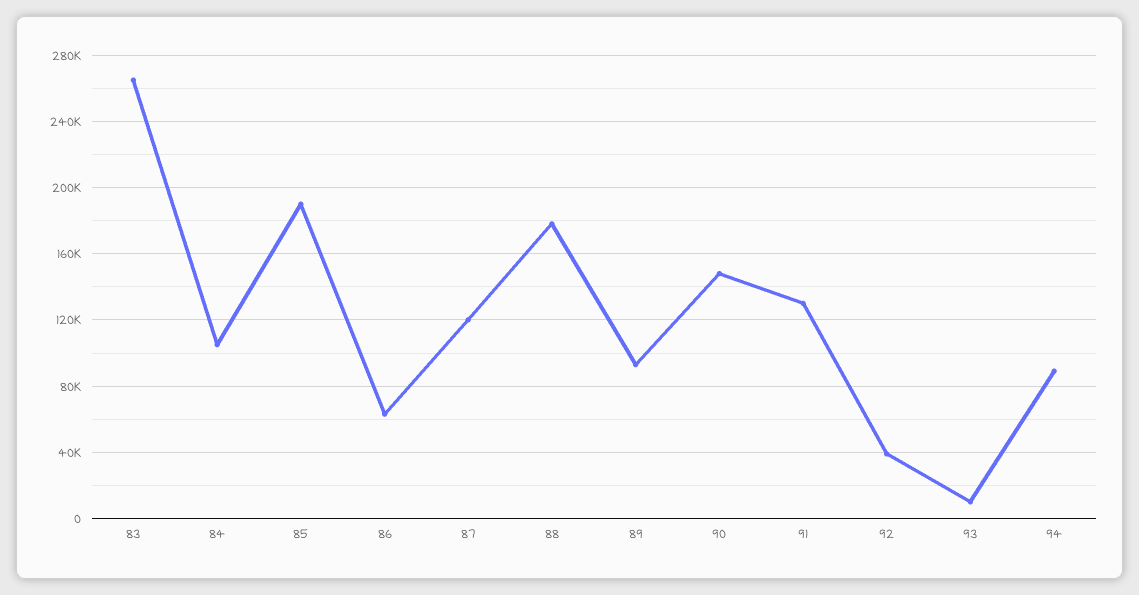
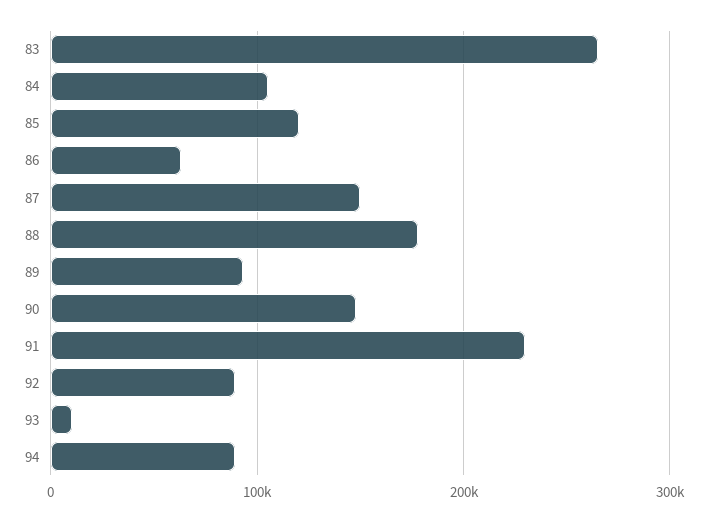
85: 190000 -> 120000
87: 120000 -> 150000
91: 130000 -> 230000
92: 40000 -> 90000

